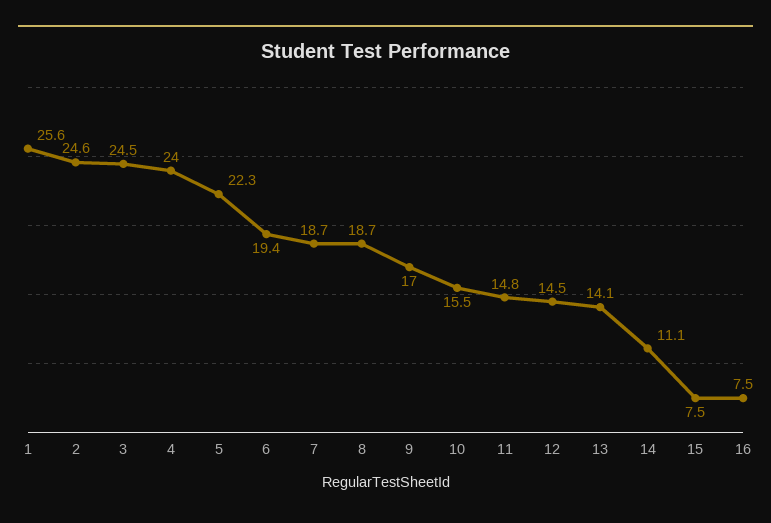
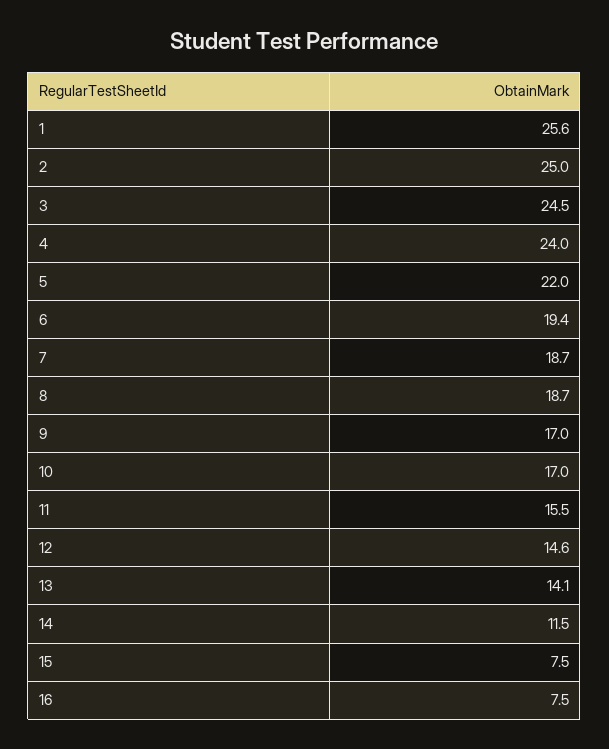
2: 24.6 -> 25
5: 22.3 -> 22
10: 15.5 -> 17
11: 14.8 -> 15.5
12: 14.5 -> 14.6
14: 11.1 -> 11.5

